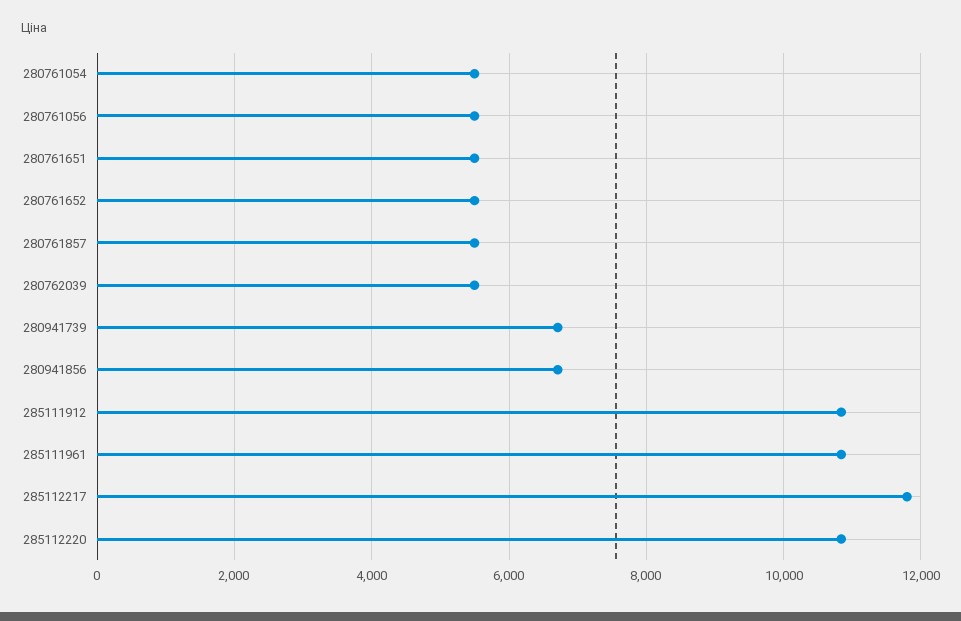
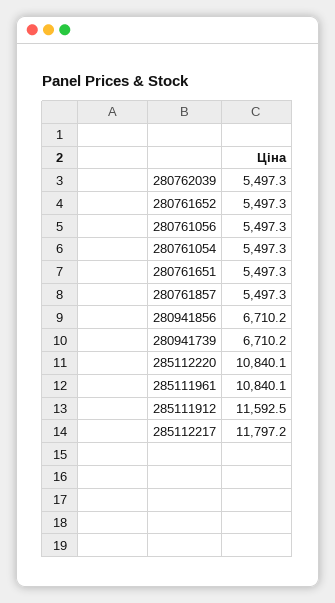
285111912: 10800 -> 11592.5

